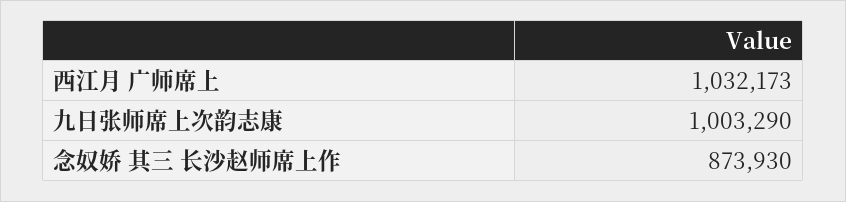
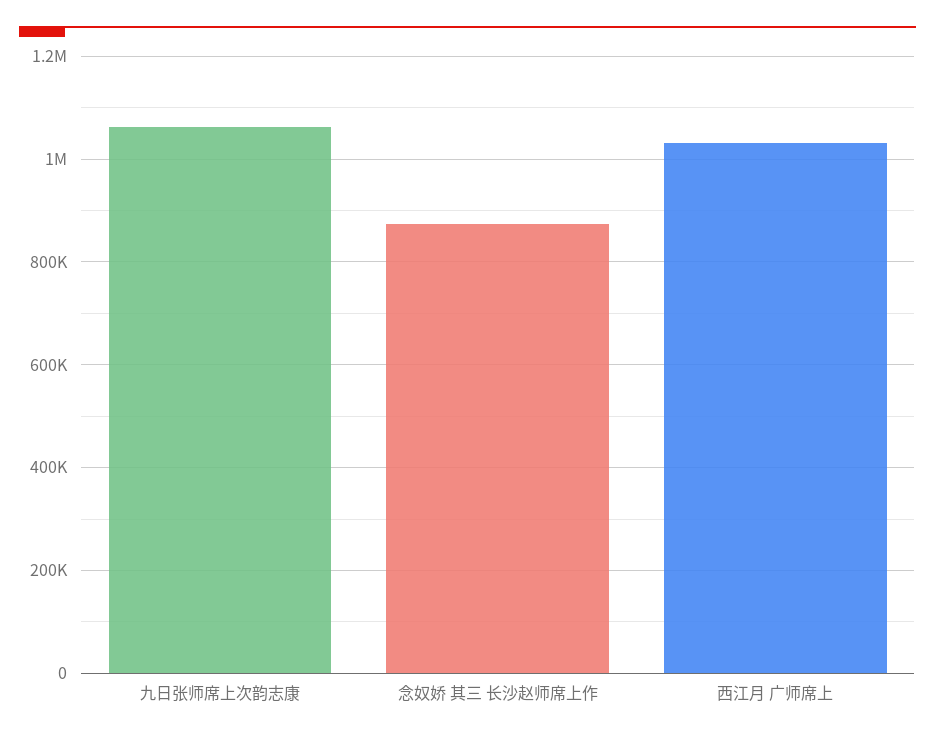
九日张师席上次韵志康: 1003290 -> 1060000

